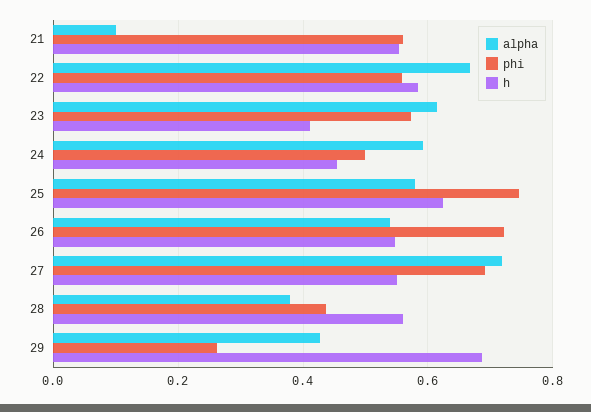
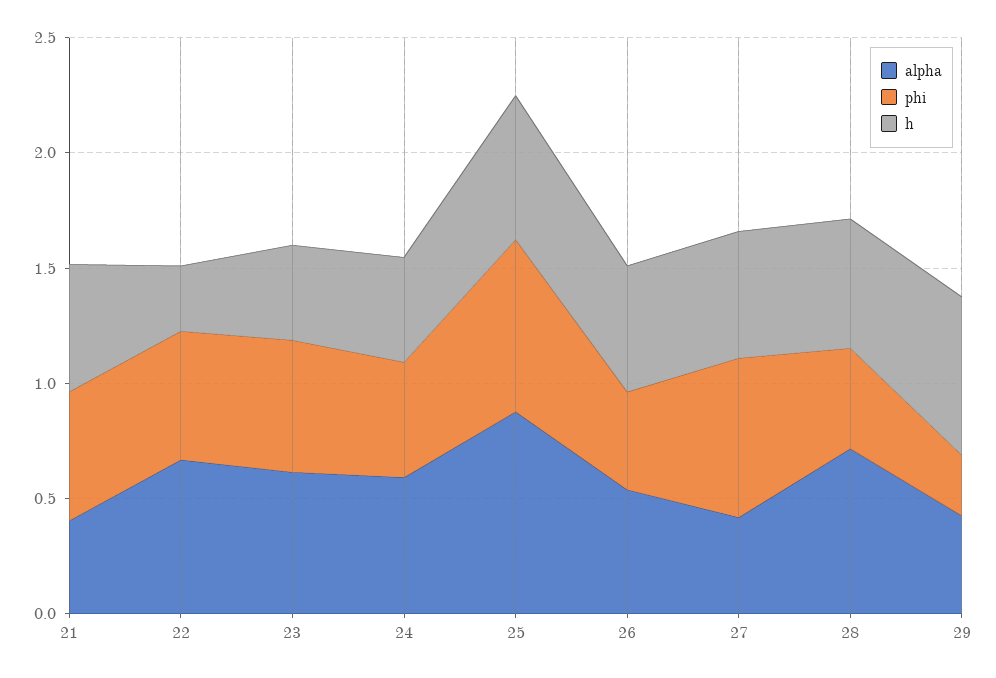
alpha, 21: 0.1 -> 0.4
h, 22: 0.58 -> 0.3
alpha, 25: 0.58 -> 0.9
phi, 26: 0.72 -> 0.4
alpha, 27: 0.72 -> 0.4
alpha, 28: 0.38 -> 0.7

